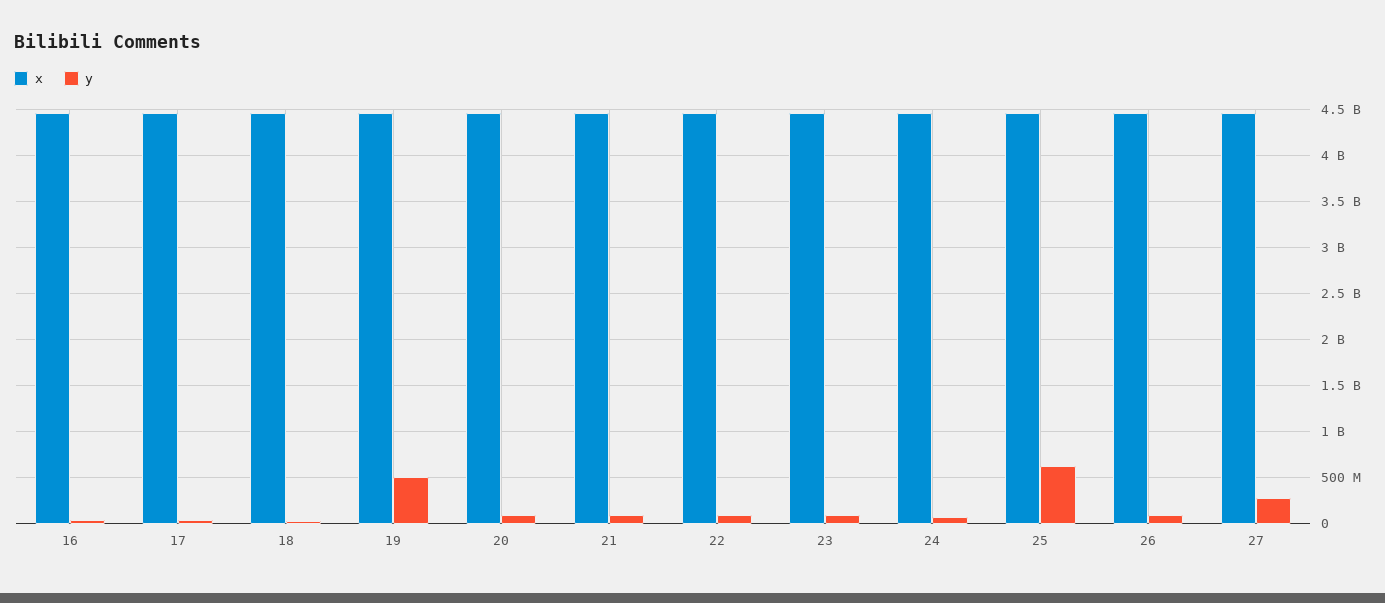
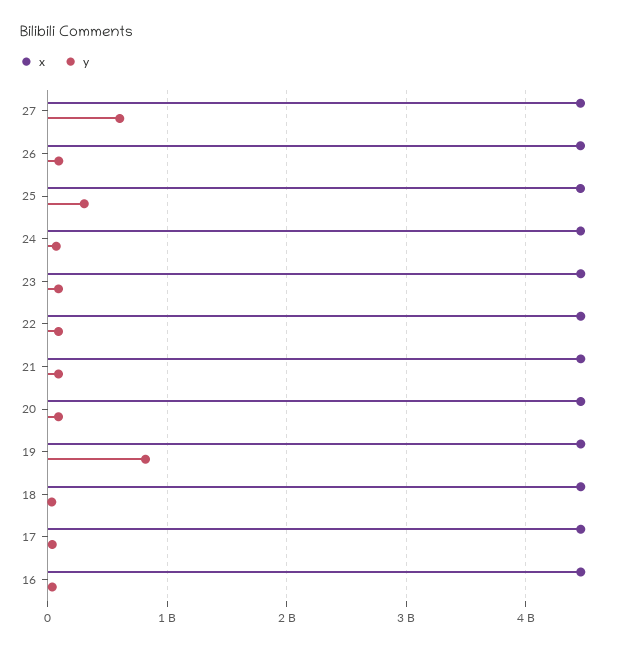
y, 19: 500000000 -> 800000000
y, 25: 600000000 -> 300000000
y, 27: 300000000 -> 600000000

